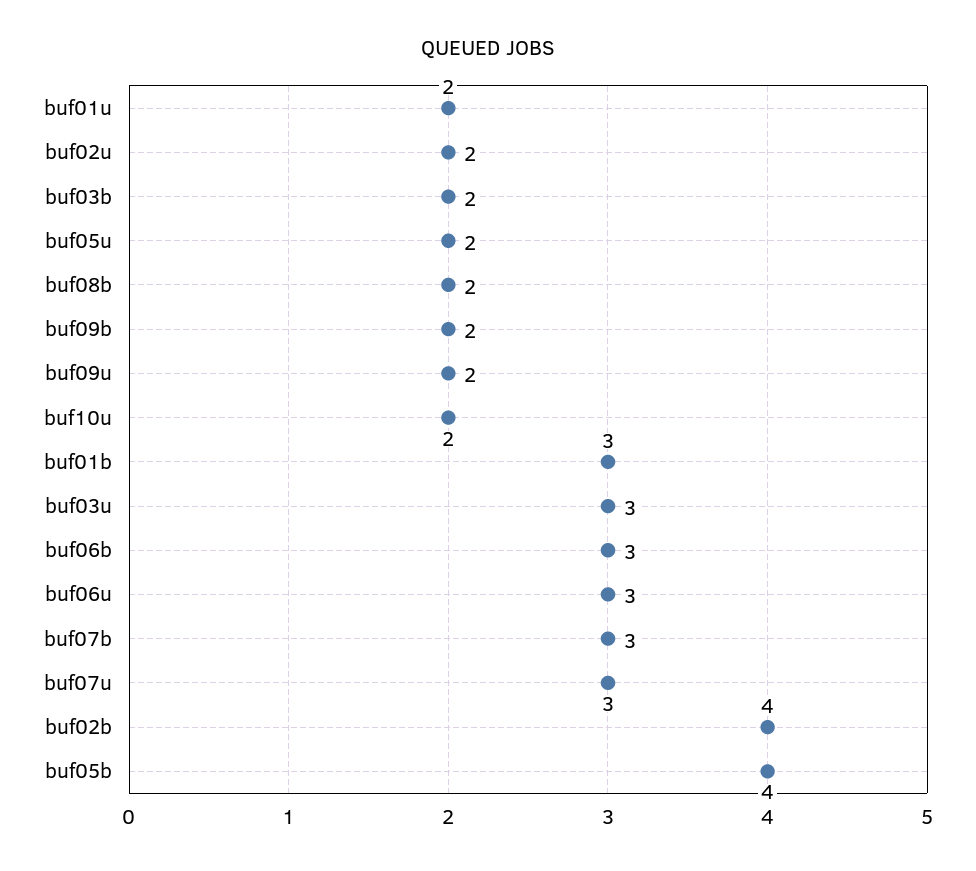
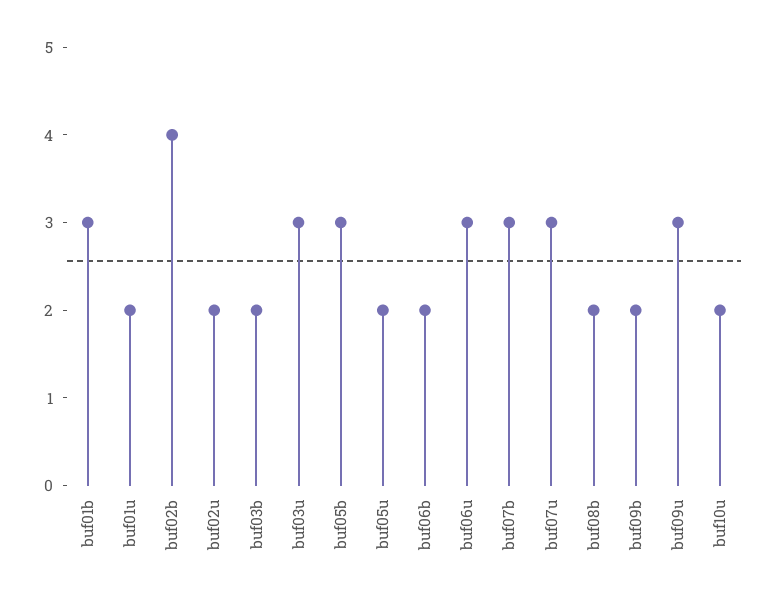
buf09u: 2 -> 3
buf06b: 3 -> 2
buf05b: 4 -> 3

